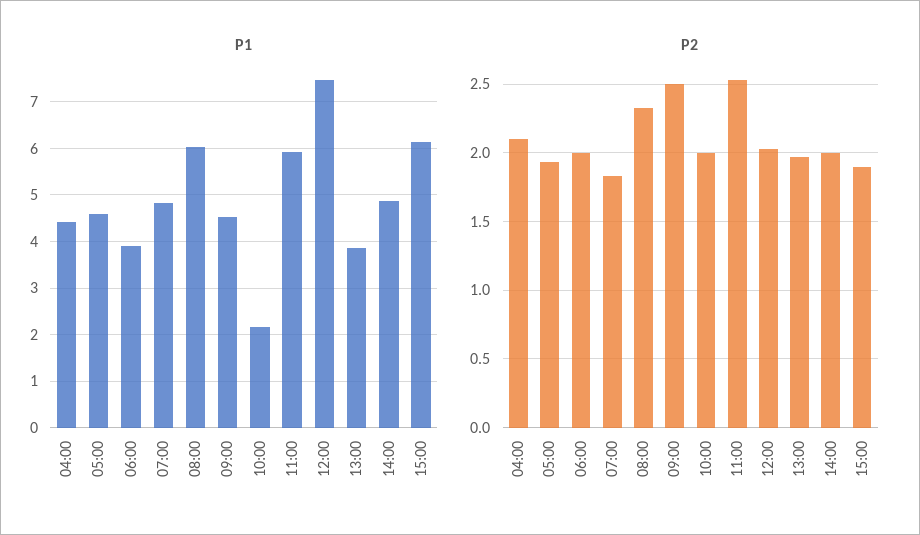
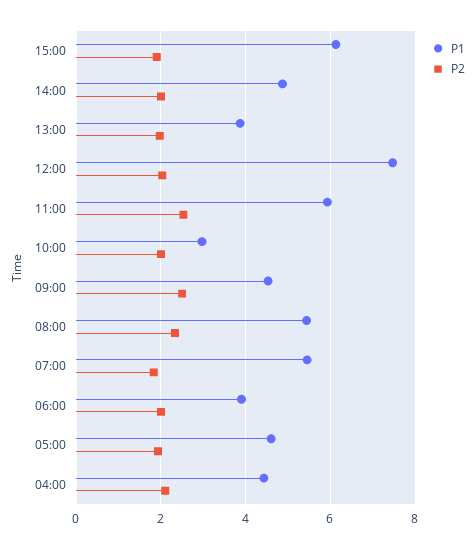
P1, 07:00: 4.8 -> 5.4
P1, 08:00: 6 -> 5.4
P1, 10:00: 2.2 -> 3

